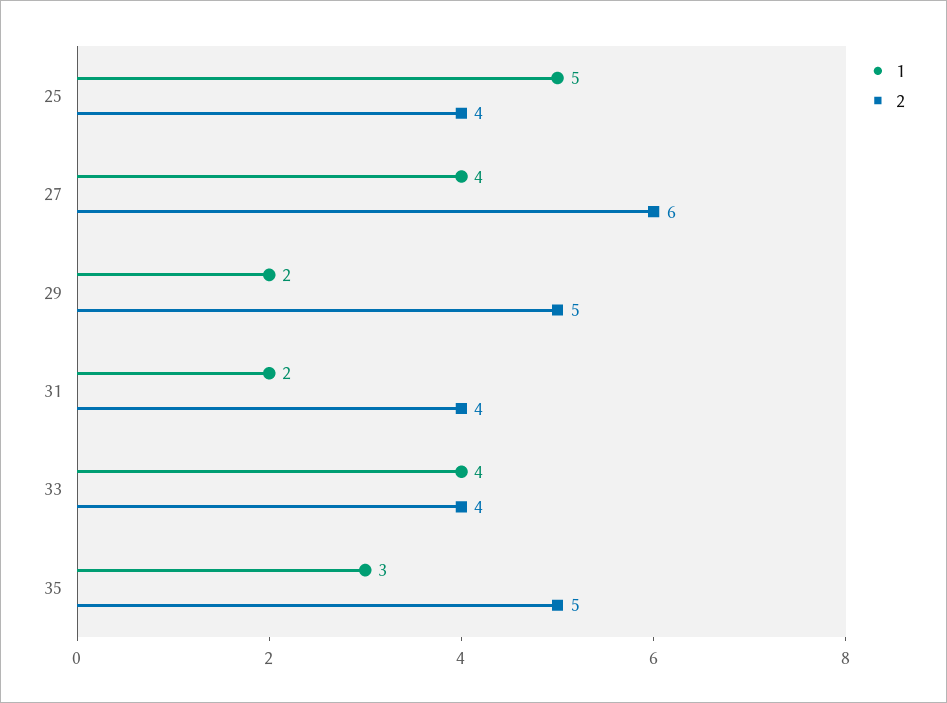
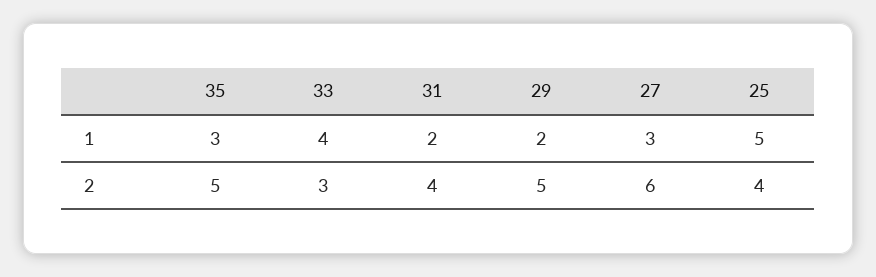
1, 27: 4 -> 3
2, 33: 4 -> 3

